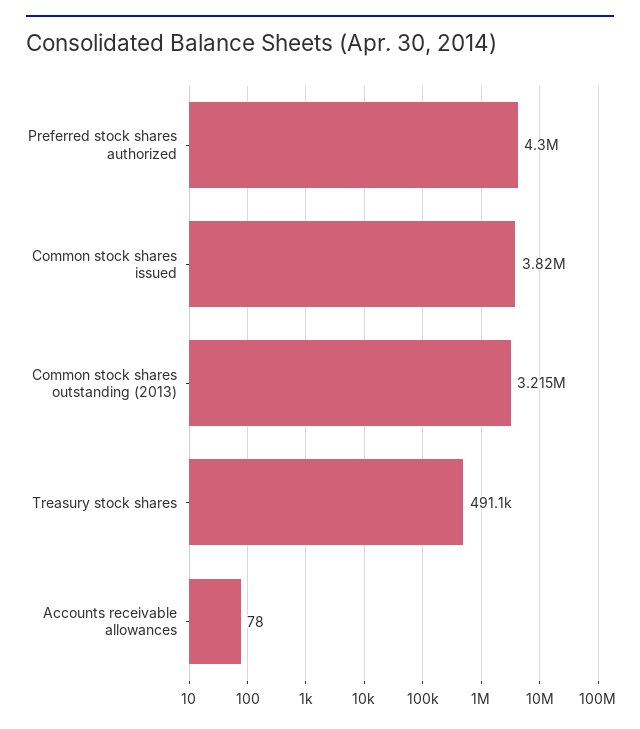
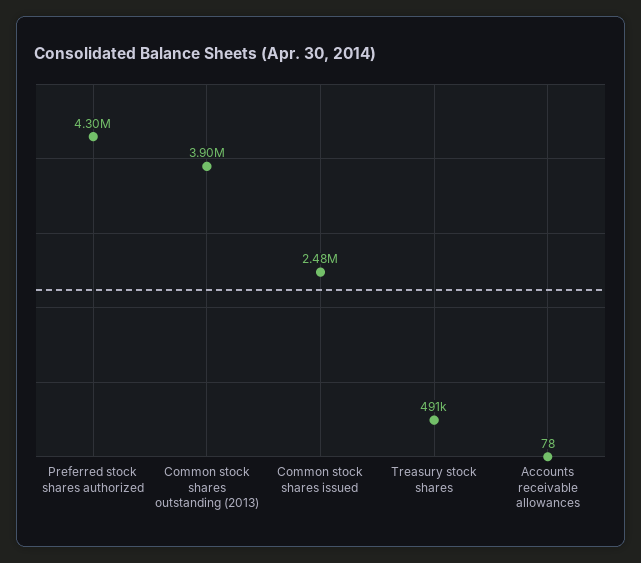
Common stock shares issued: 3820000 -> 2480000
Common stock shares outstanding (2013): 3215000 -> 3900000

